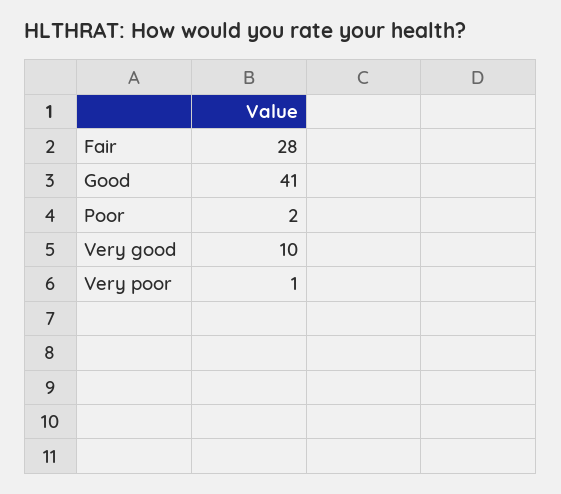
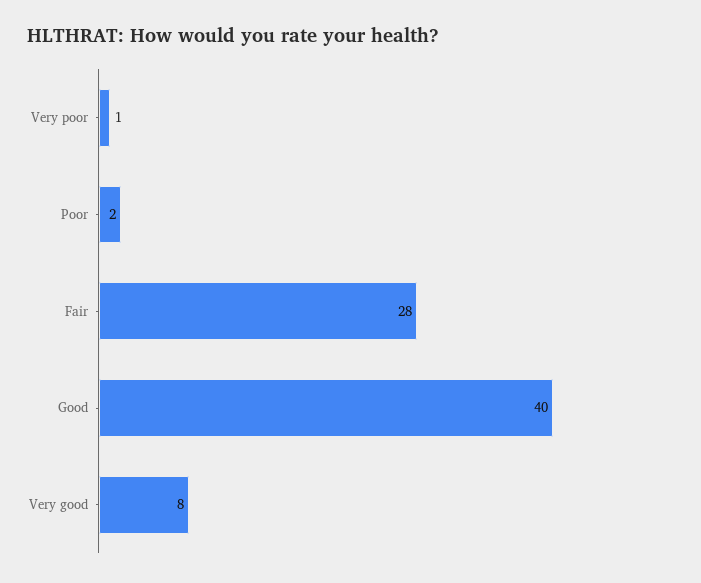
Good: 41 -> 40
Very good: 10 -> 8

